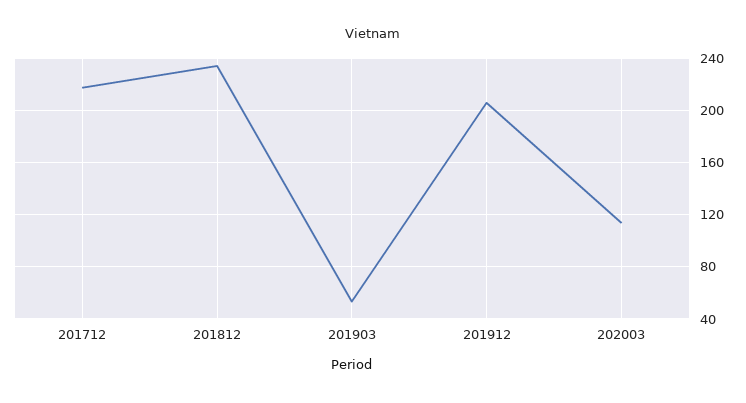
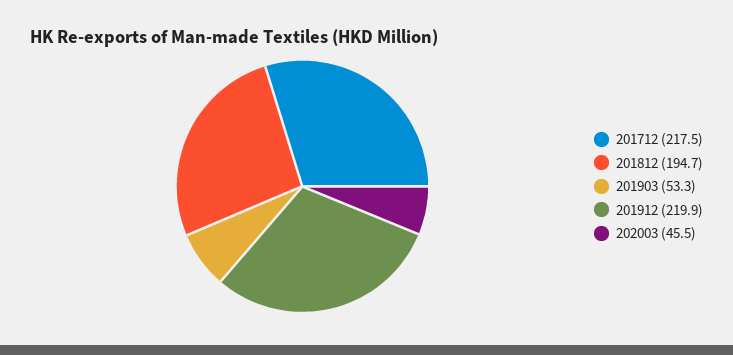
201812: 235 -> 194.7
201912: 205 -> 219.9
202003: 115 -> 45.5

